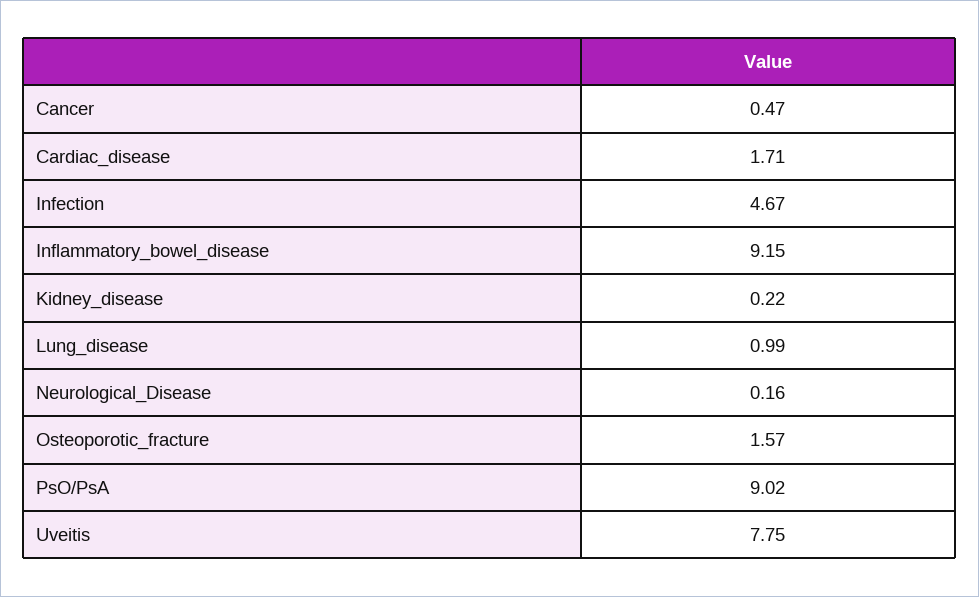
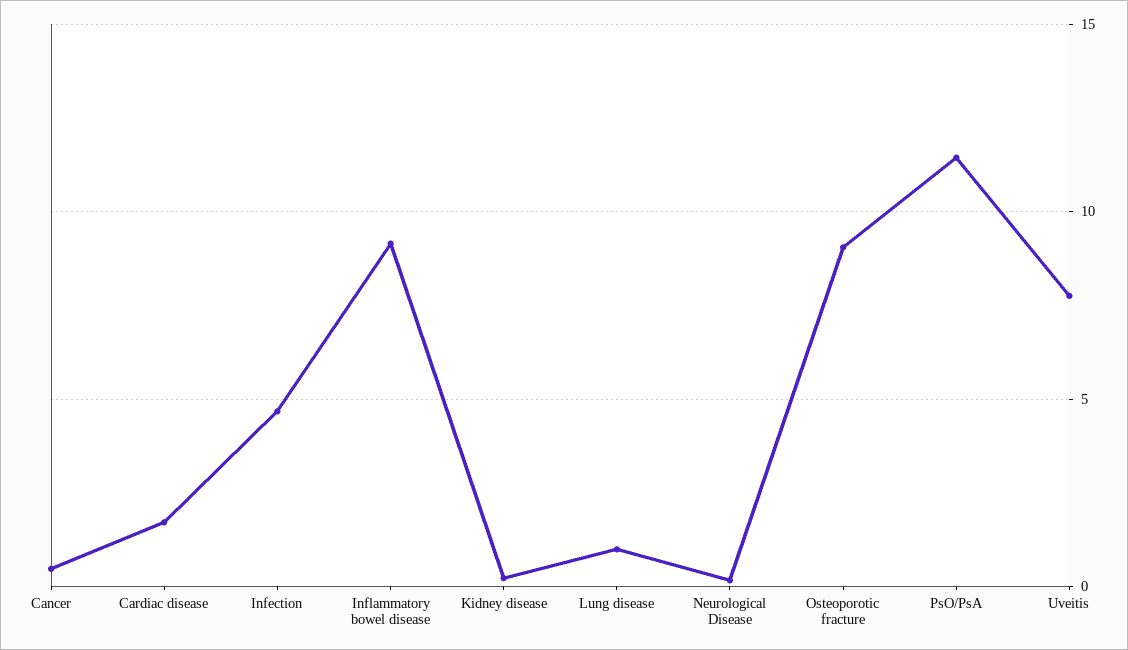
Osteoporotic_fracture: 1.57 -> 9
PsO/PsA: 9.02 -> 11.5

